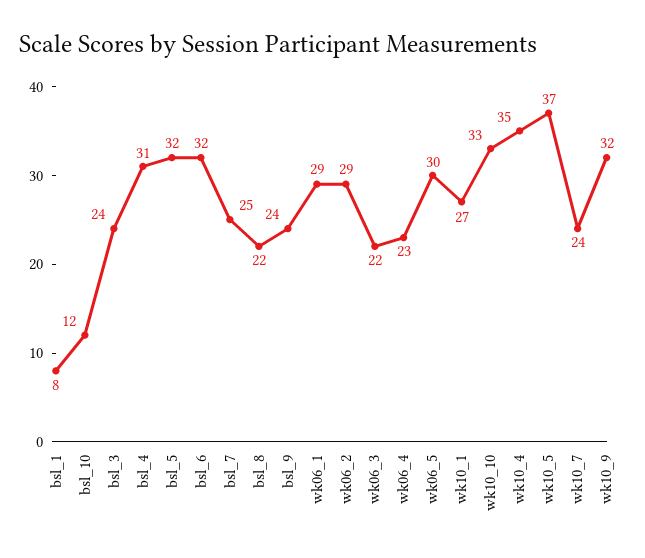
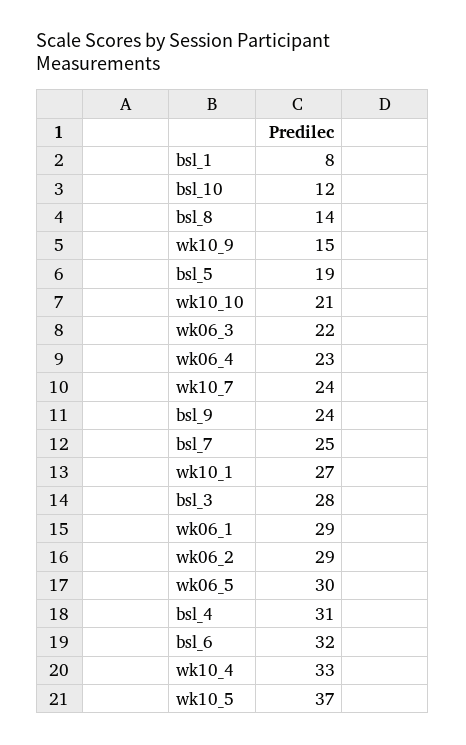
bsl_3: 24 -> 28
bsl_5: 32 -> 19
bsl_8: 22 -> 14
wk10_10: 33 -> 21
wk10_4: 35 -> 33
wk10_9: 32 -> 15

